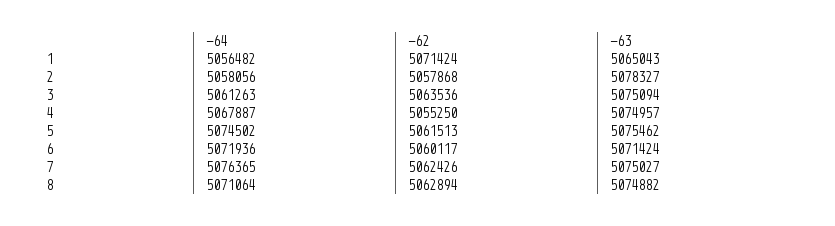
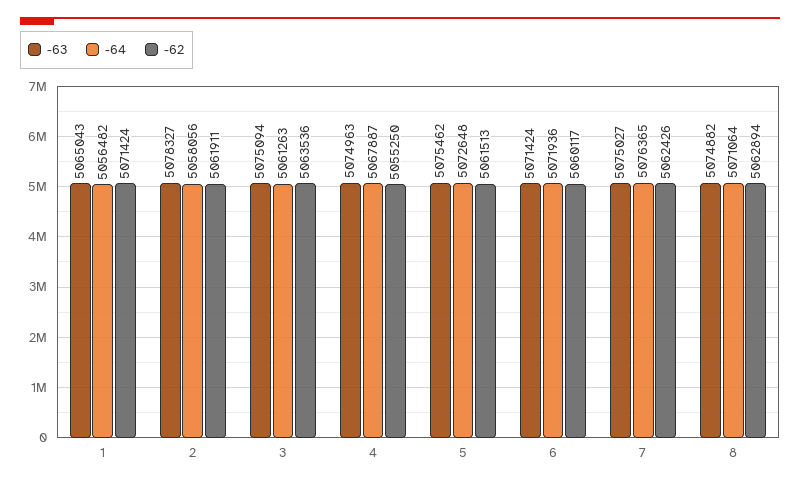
-62, 2: 5057868 -> 5061911
-63, 4: 5074957 -> 5074963
-64, 5: 5074502 -> 5072648

